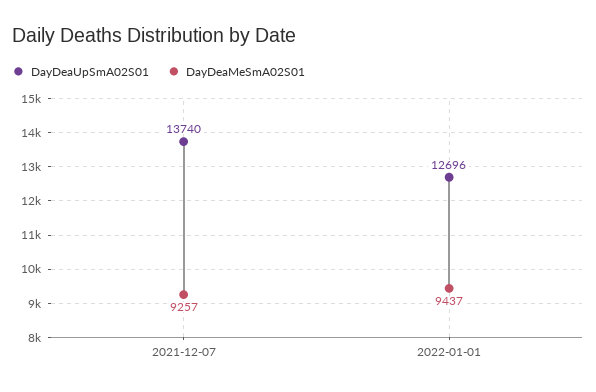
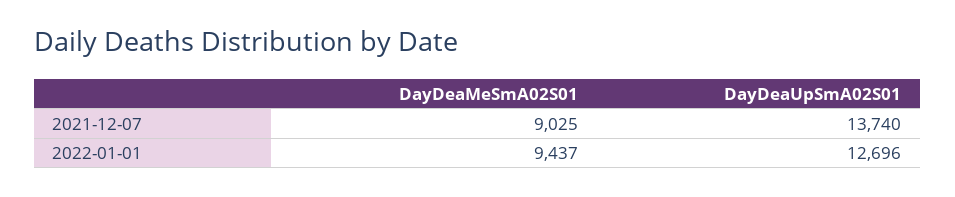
DayDeaMeSmA02S01, 2021-12-07: 9257 -> 9025

